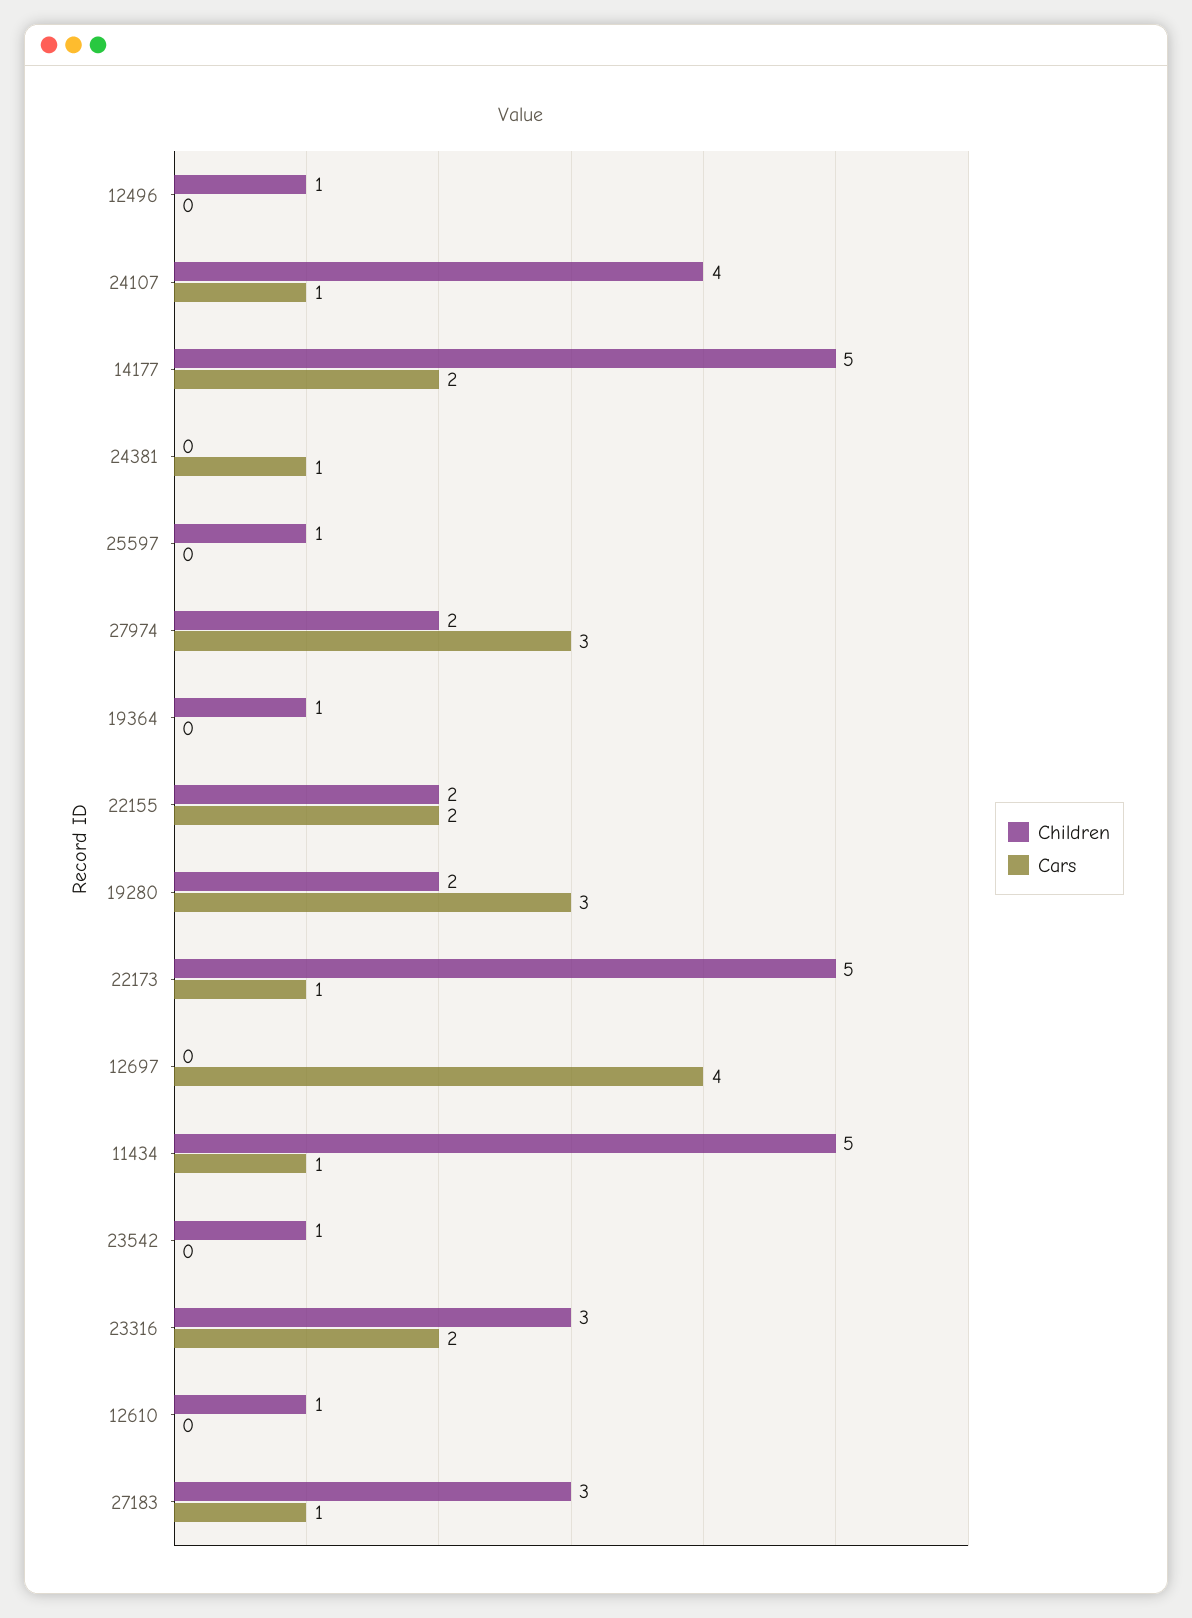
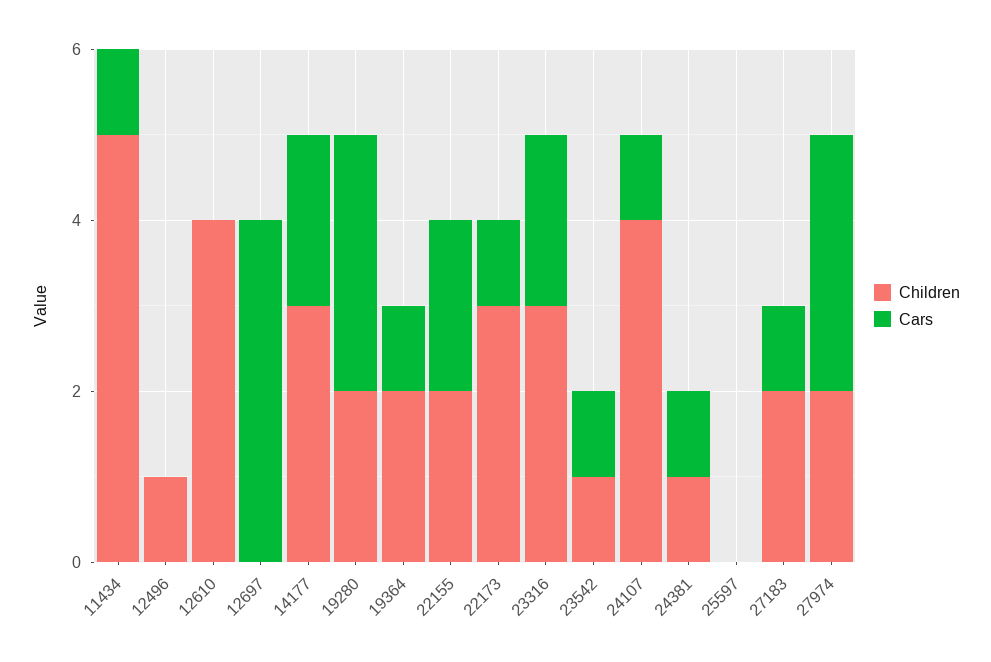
Children, 14177: 5 -> 3
Children, 24381: 0 -> 1
Children, 25597: 1 -> 0
Children, 19364: 1 -> 2
Cars, 19364: 0 -> 1
Children, 22173: 5 -> 3
Cars, 23542: 0 -> 1
Children, 12610: 1 -> 4
Children, 27183: 3 -> 2

